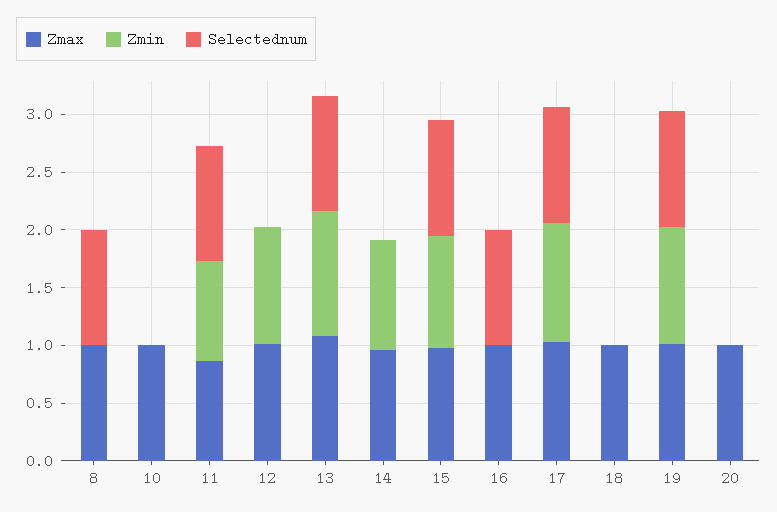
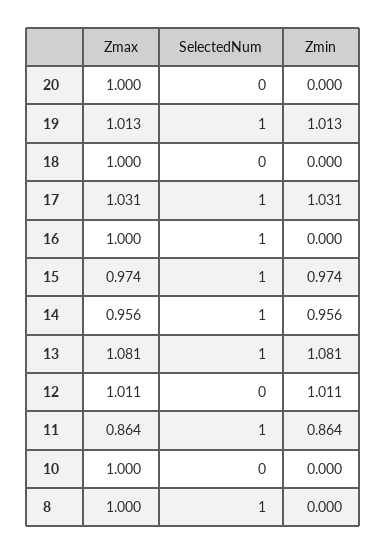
Selectednum, 14: 0 -> 1

